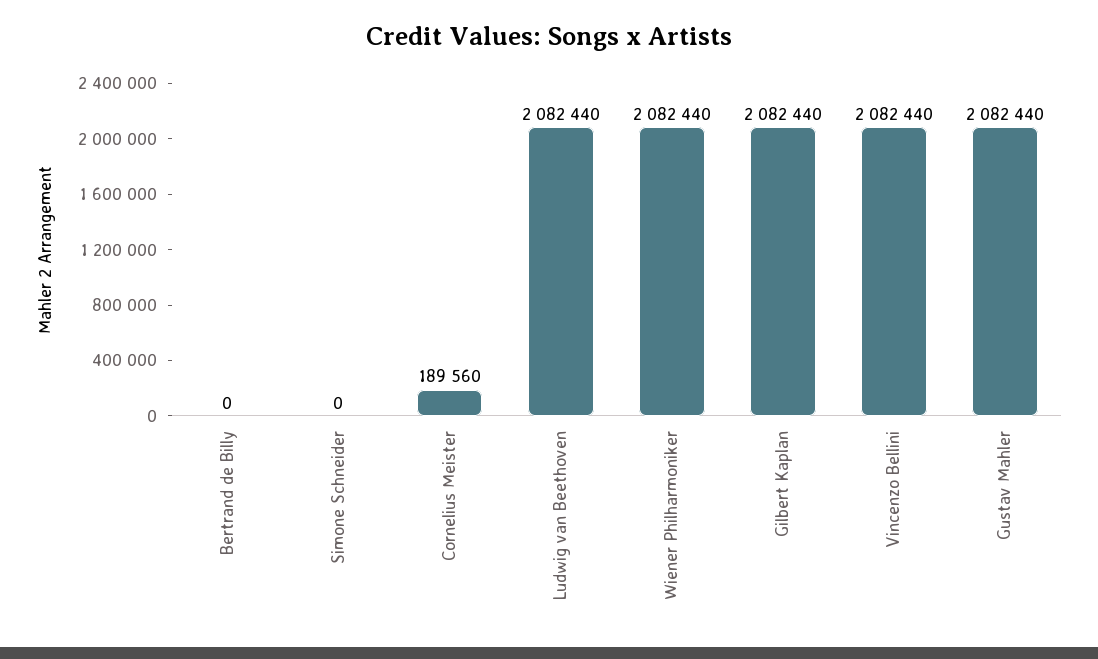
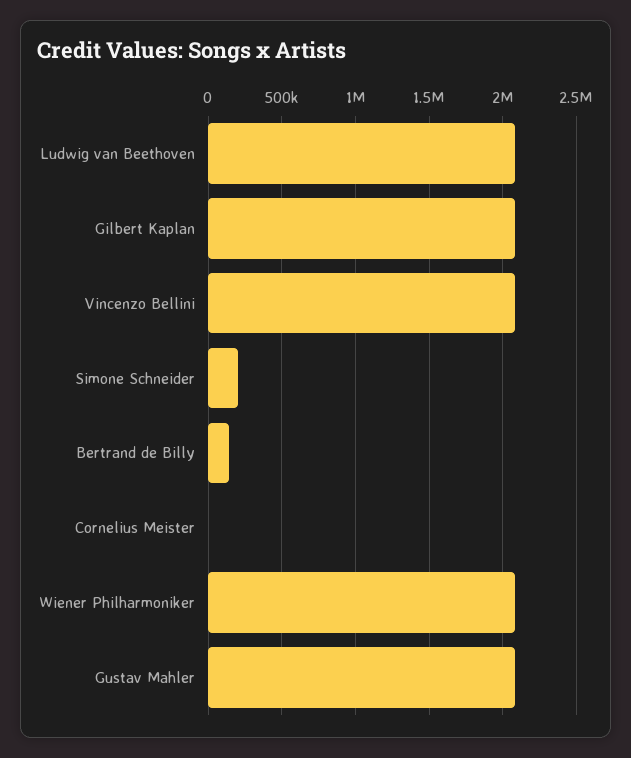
Bertrand de Billy: 0 -> 150000
Simone Schneider: 0 -> 200000
Cornelius Meister: 189560 -> 0

